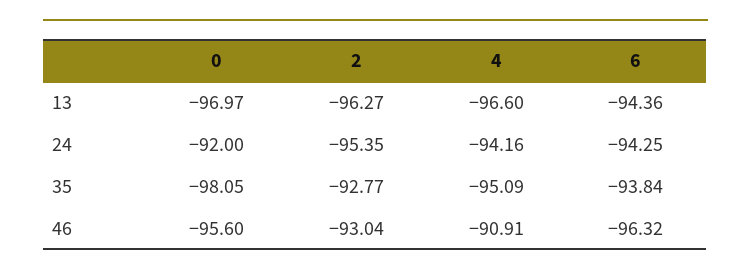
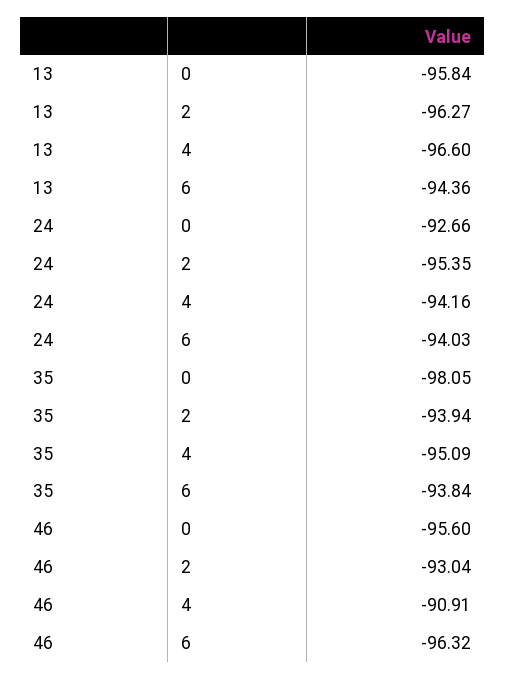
0, 13: -96.97 -> -95.84
0, 24: -92 -> -92.66
6, 24: -94.25 -> -94.03
2, 35: -92.77 -> -93.94

